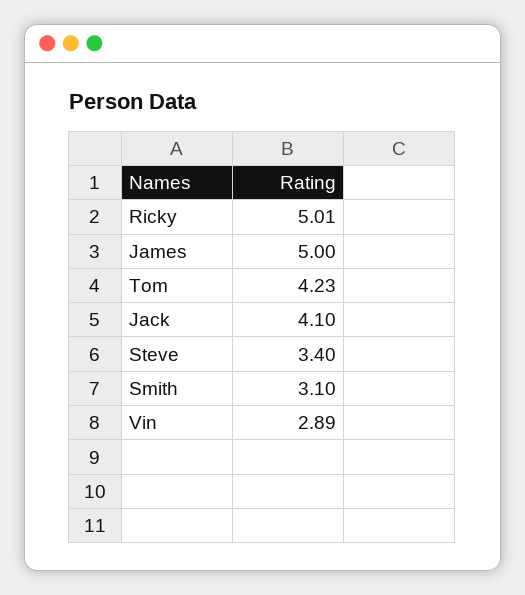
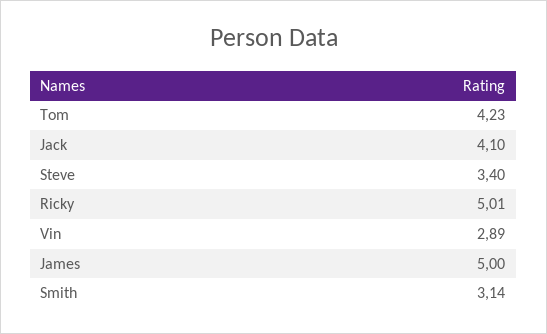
Smith: 3.1 -> 3.14

